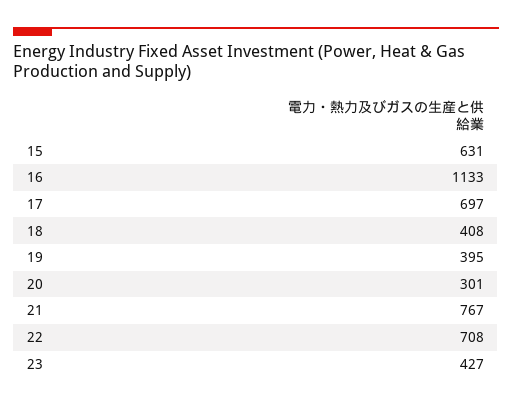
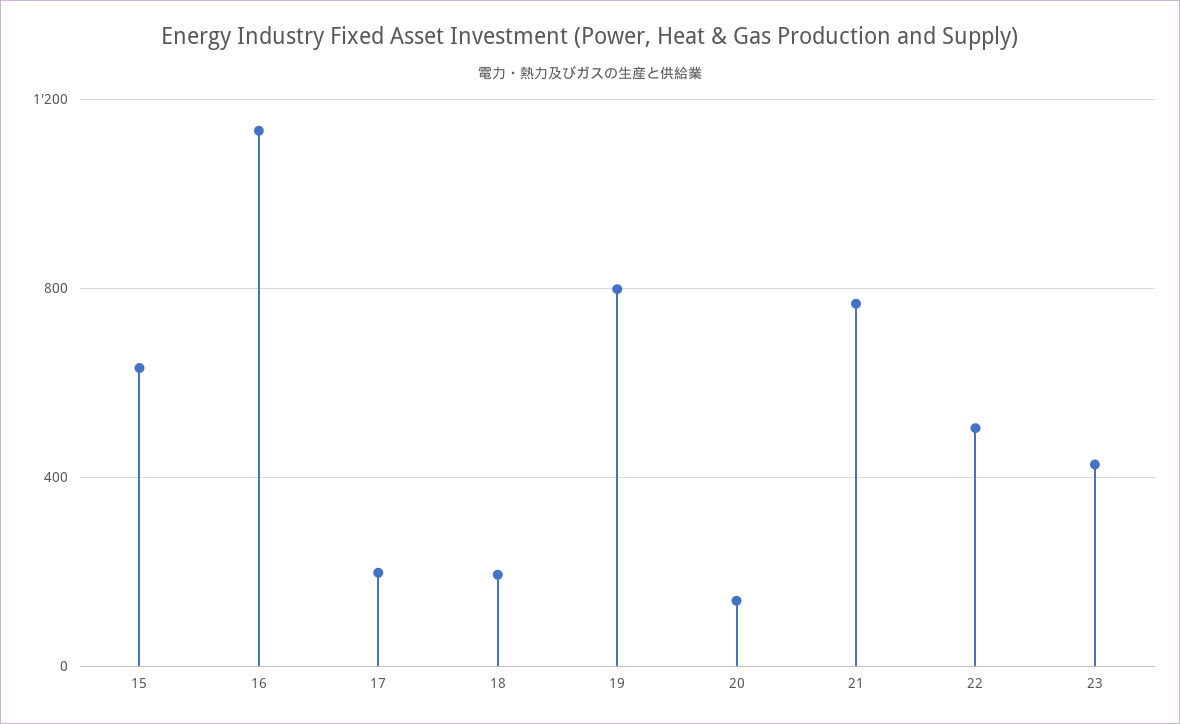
17: 697 -> 200
18: 408 -> 200
19: 395 -> 800
20: 301 -> 150
22: 708 -> 500

